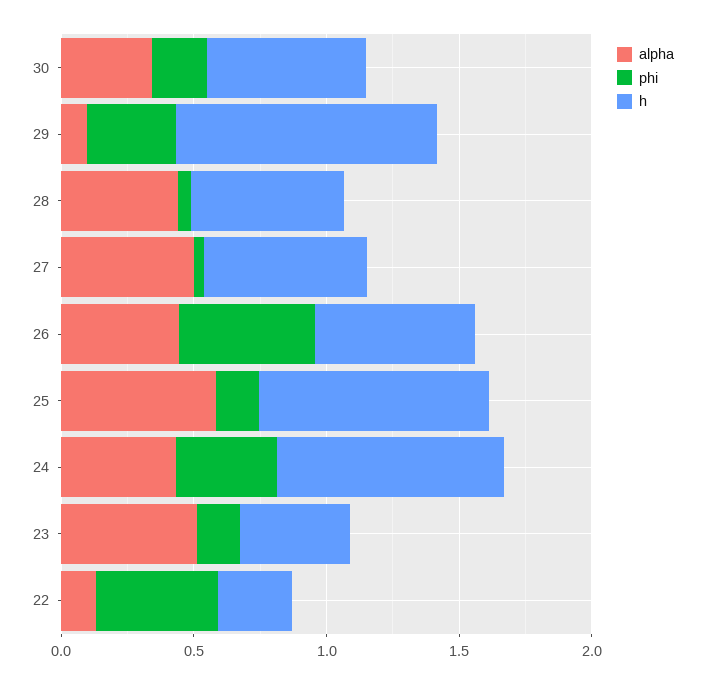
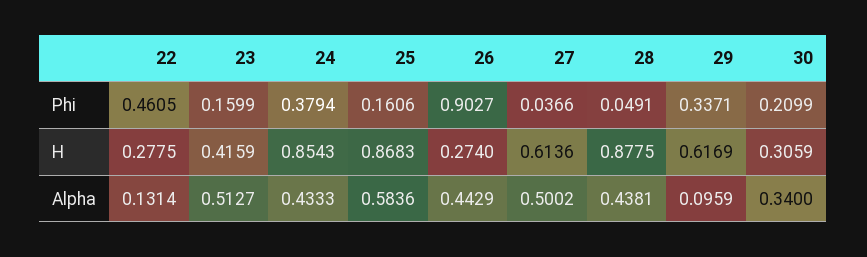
h, 30: 0.6 -> 0.3059
h, 29: 1 -> 0.6169
h, 28: 0.6 -> 0.8775
phi, 26: 0.5 -> 0.9027
h, 26: 0.6 -> 0.274

